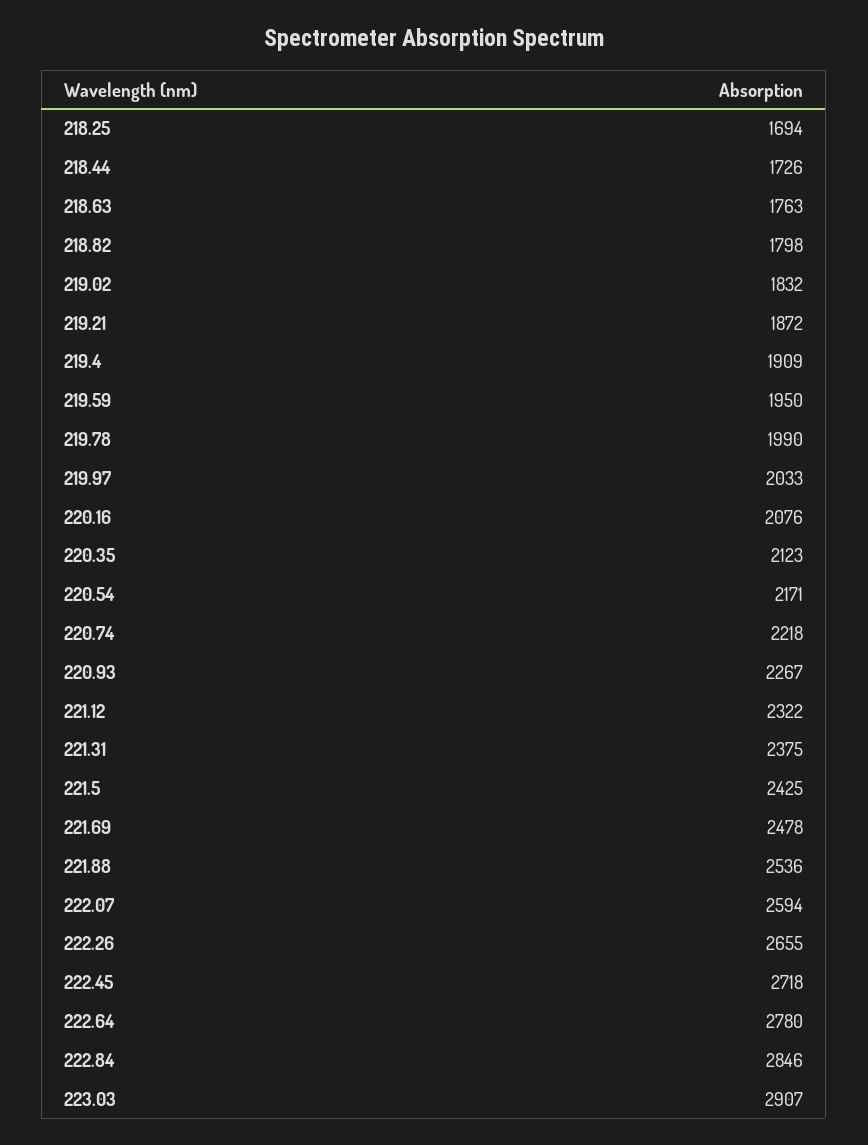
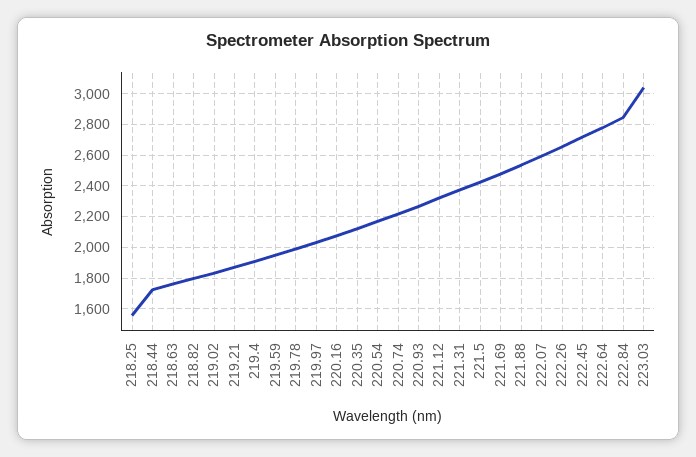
218.25: 1694 -> 1550
223.03: 2907 -> 3050

